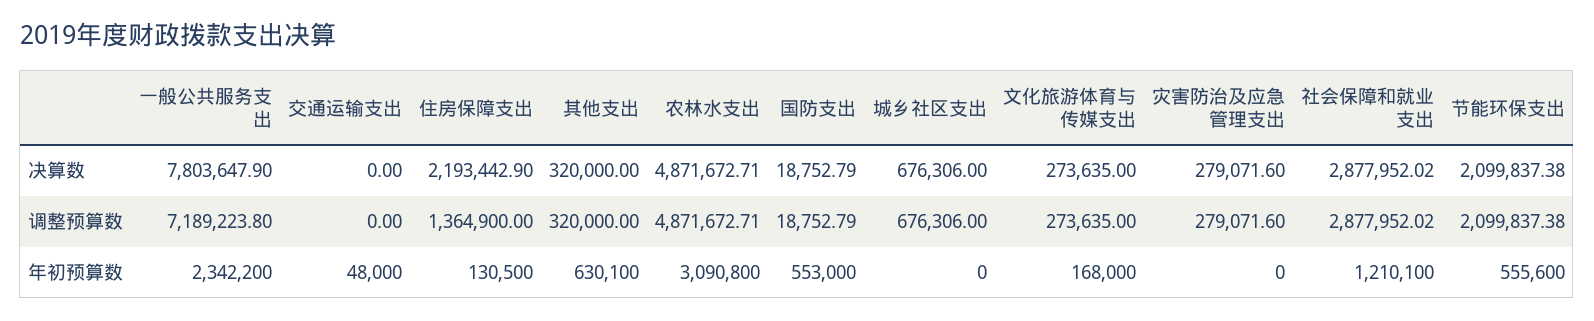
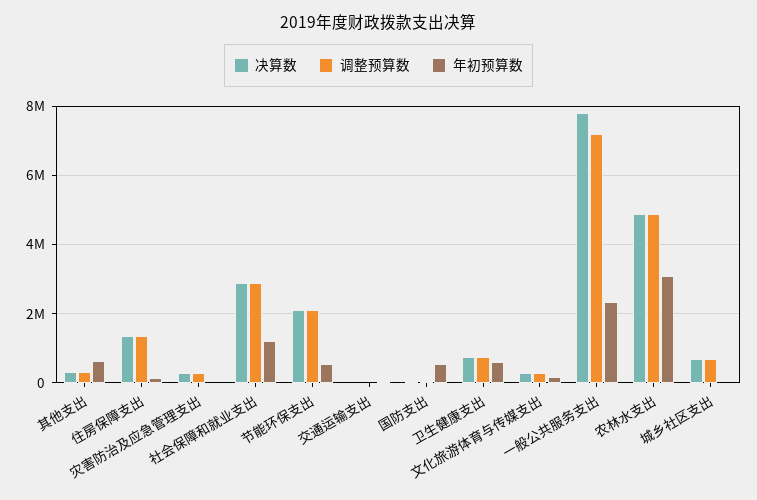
决算数, 住房保障支出: 2193442.9 -> 1400000
决算数, 卫生健康支出: none -> 800000
调整预算数, 卫生健康支出: none -> 800000
年初预算数, 卫生健康支出: none -> 600000

